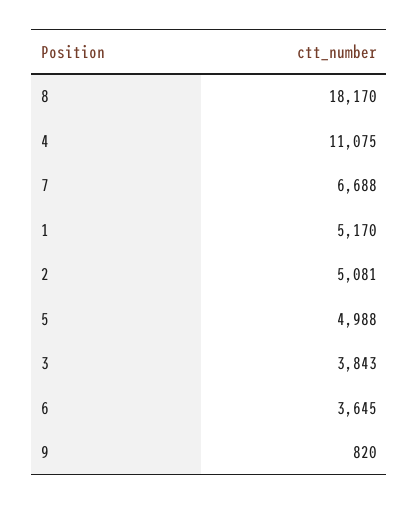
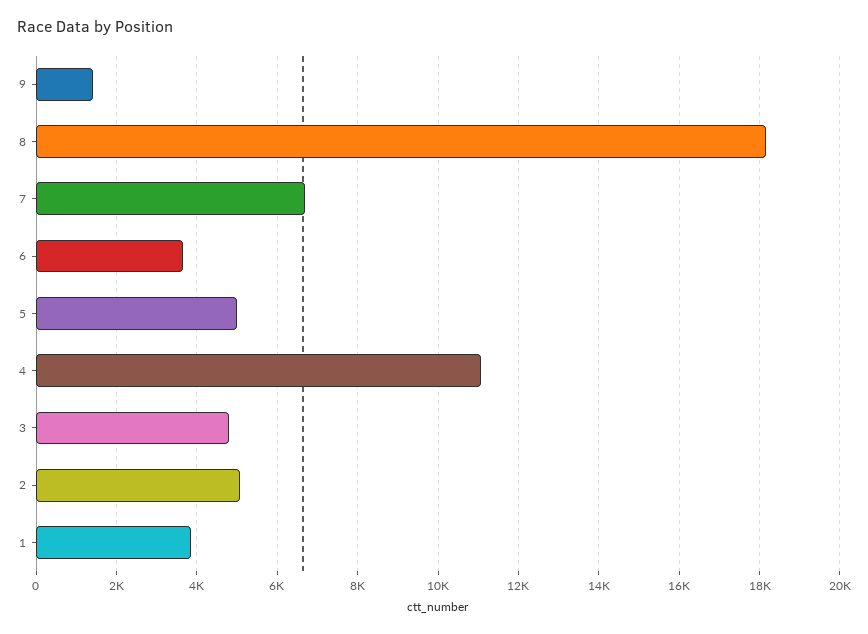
1: 5170 -> 3800
3: 3843 -> 4800
9: 820 -> 1400

